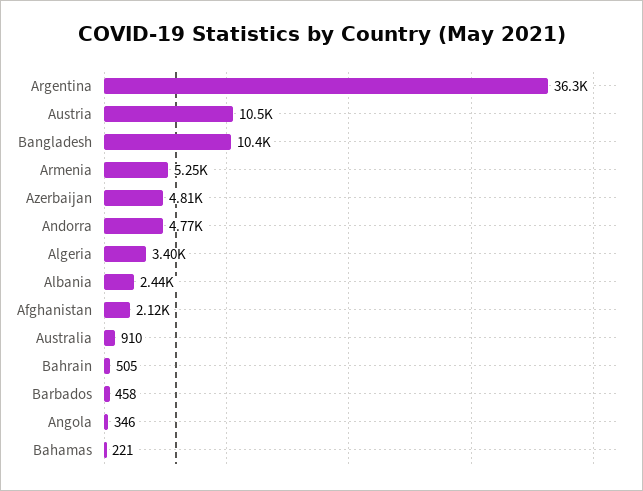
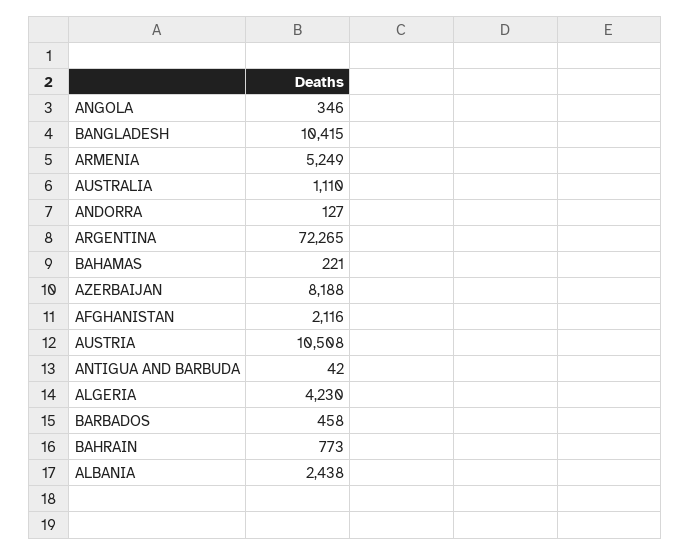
Argentina: 36300 -> 72265
Azerbaijan: 4810 -> 8188
Andorra: 4770 -> 127
Algeria: 3400 -> 4230
Australia: 910 -> 1110
Bahrain: 505 -> 773
ANTIGUA AND BARBUDA: none -> 42

